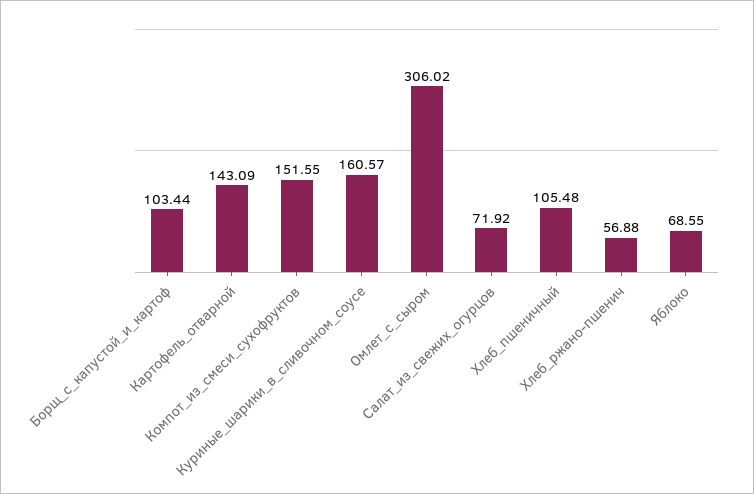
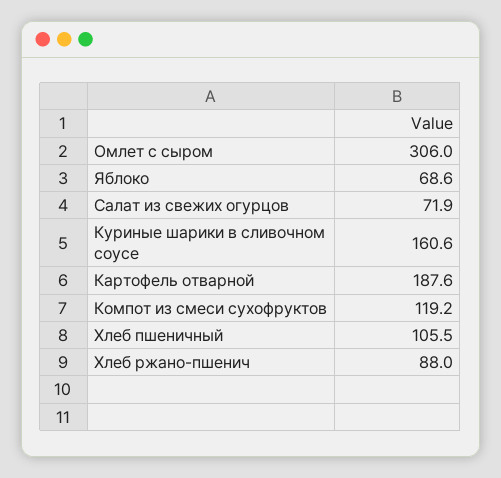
Борщ_с_капустой_и_картоф: 103.44 -> none
Картофель_отварной: 143.09 -> 187.6
Компот_из_смеси_сухофруктов: 151.55 -> 119.2
Хлеб_ржано-пшенич: 56.88 -> 88

